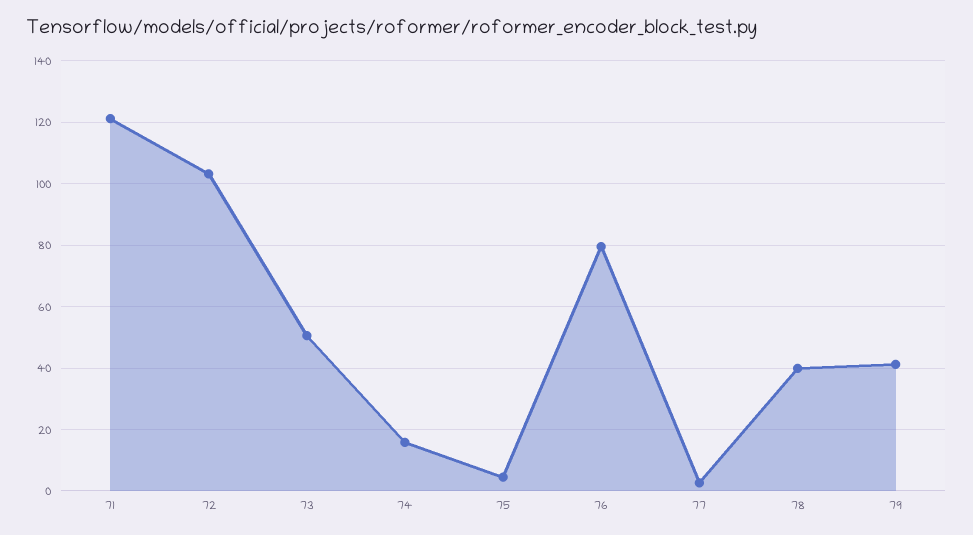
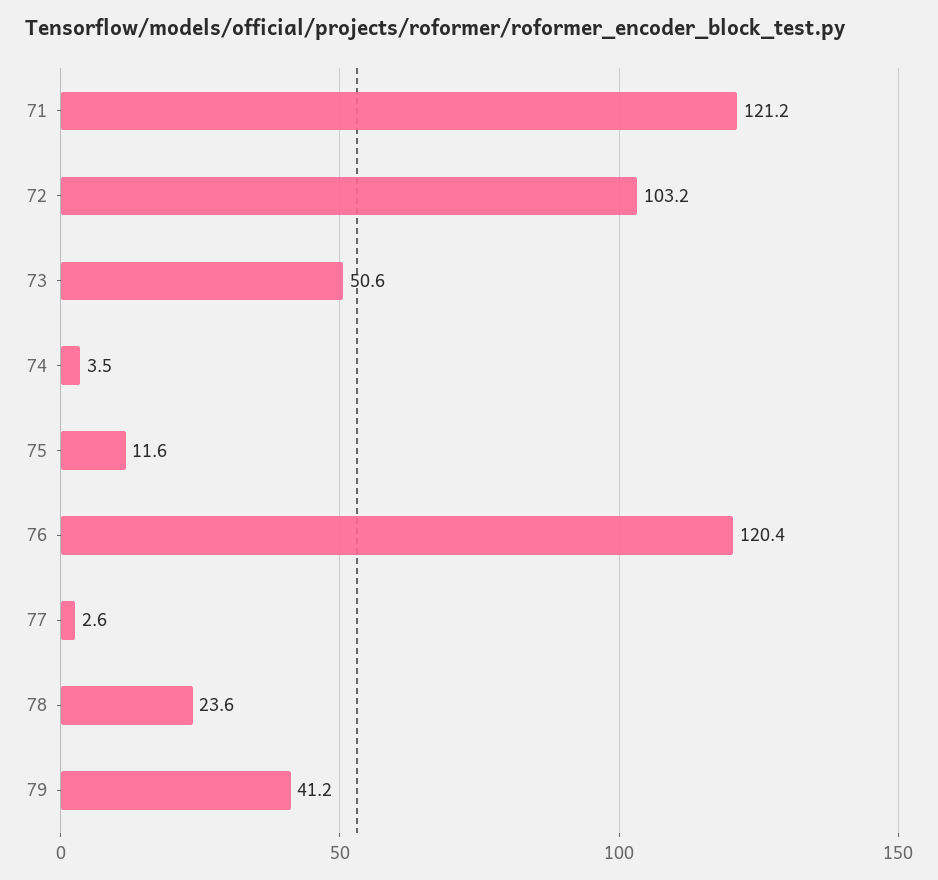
74: 16 -> 3.5
75: 4 -> 11.6
76: 80 -> 120.4
78: 40 -> 23.6

